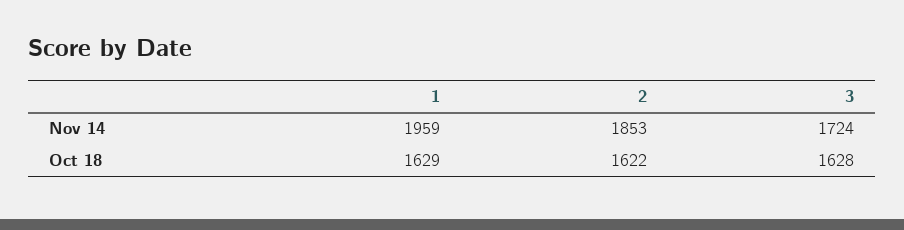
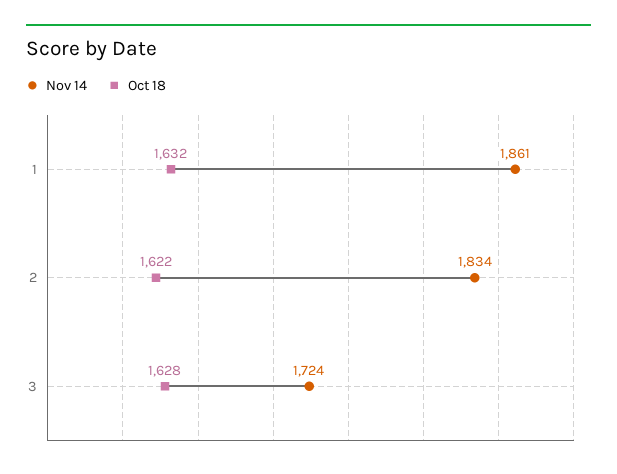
Nov 14, 1: 1959 -> 1861
Nov 14, 2: 1853 -> 1834
Oct 18, 1: 1629 -> 1632

